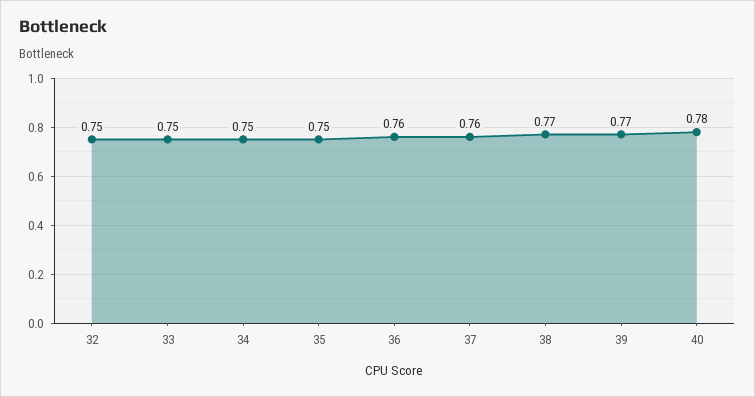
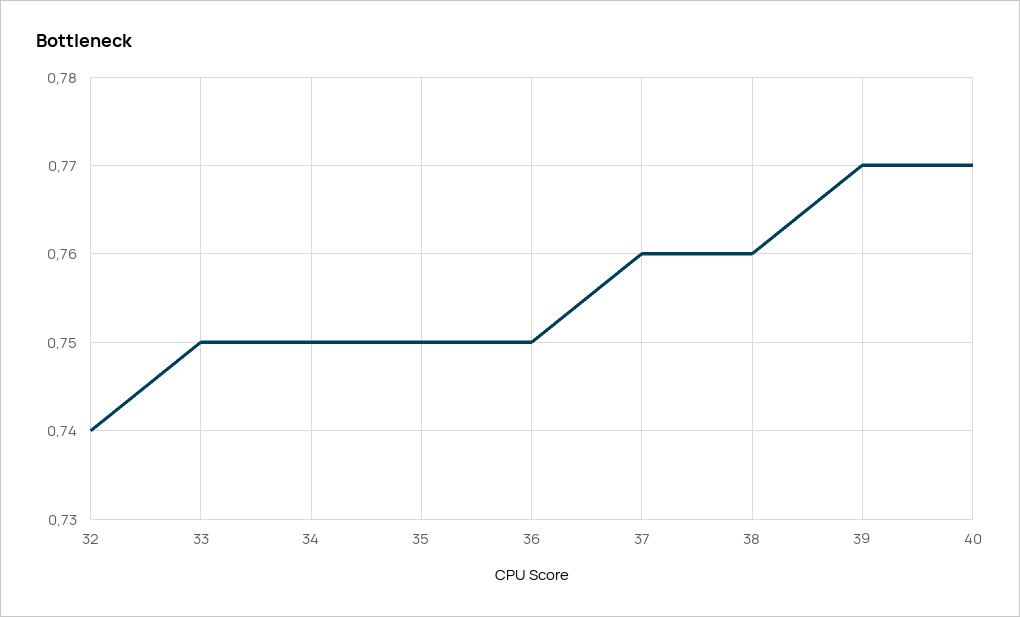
32: 0.75 -> 0.74
36: 0.76 -> 0.75
38: 0.77 -> 0.76
40: 0.78 -> 0.77

